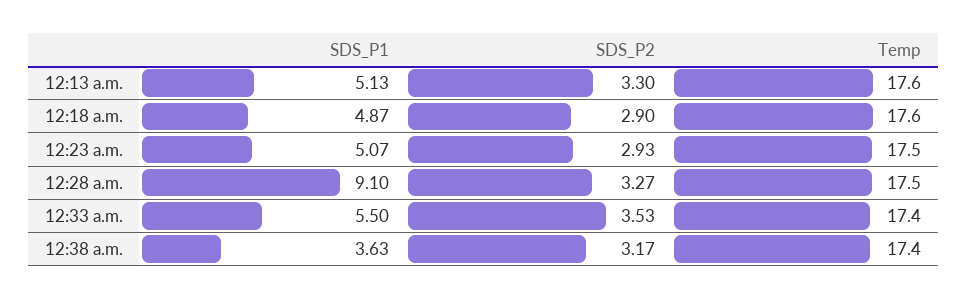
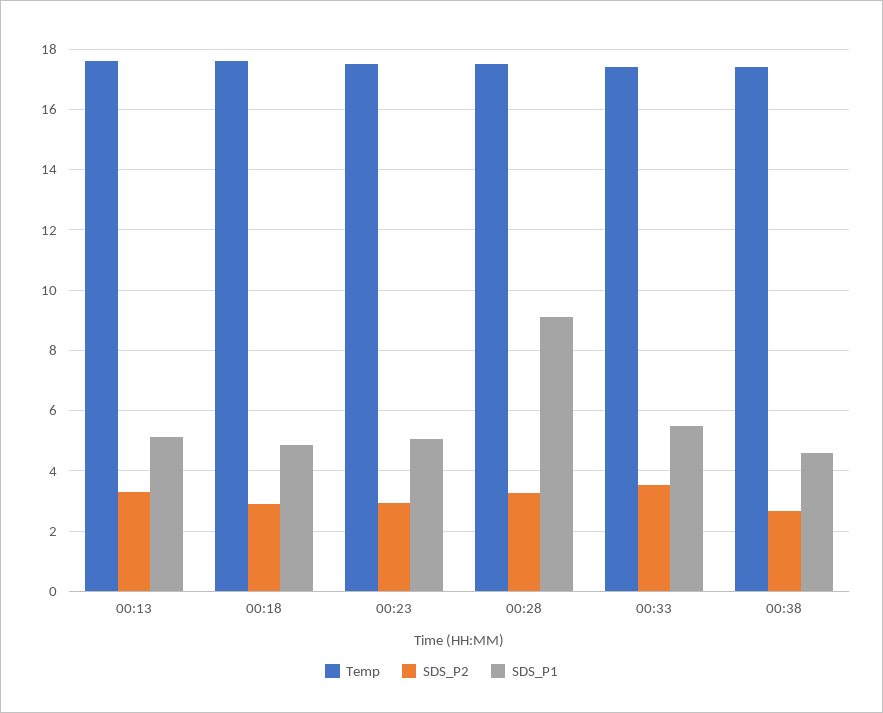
SDS_P1, 12:38 a.m.: 3.63 -> 4.6
SDS_P2, 12:38 a.m.: 3.17 -> 2.6

